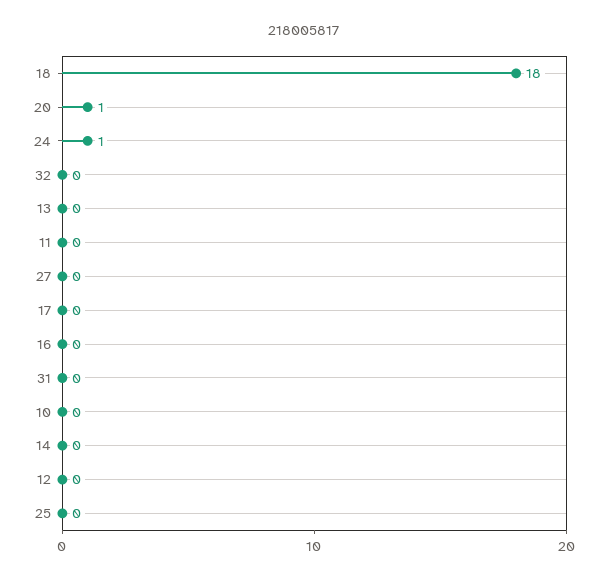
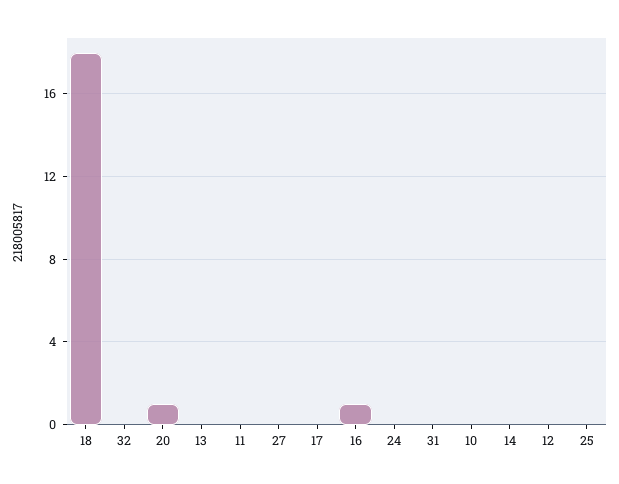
24: 1 -> 0
16: 0 -> 1

